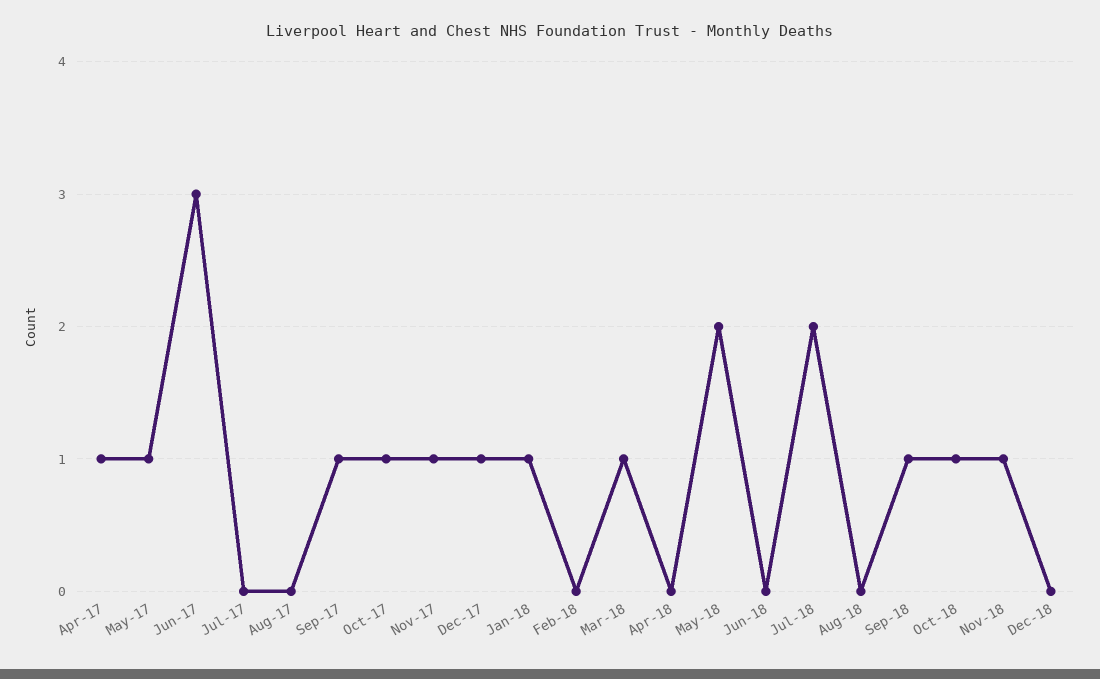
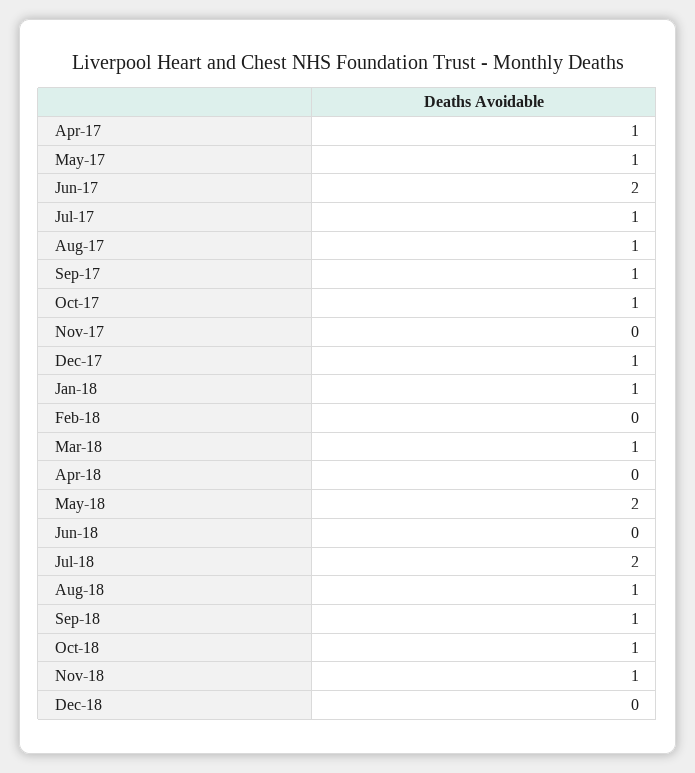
Jun-17: 3 -> 2
Jul-17: 0 -> 1
Aug-17: 0 -> 1
Nov-17: 1 -> 0
Aug-18: 0 -> 1

